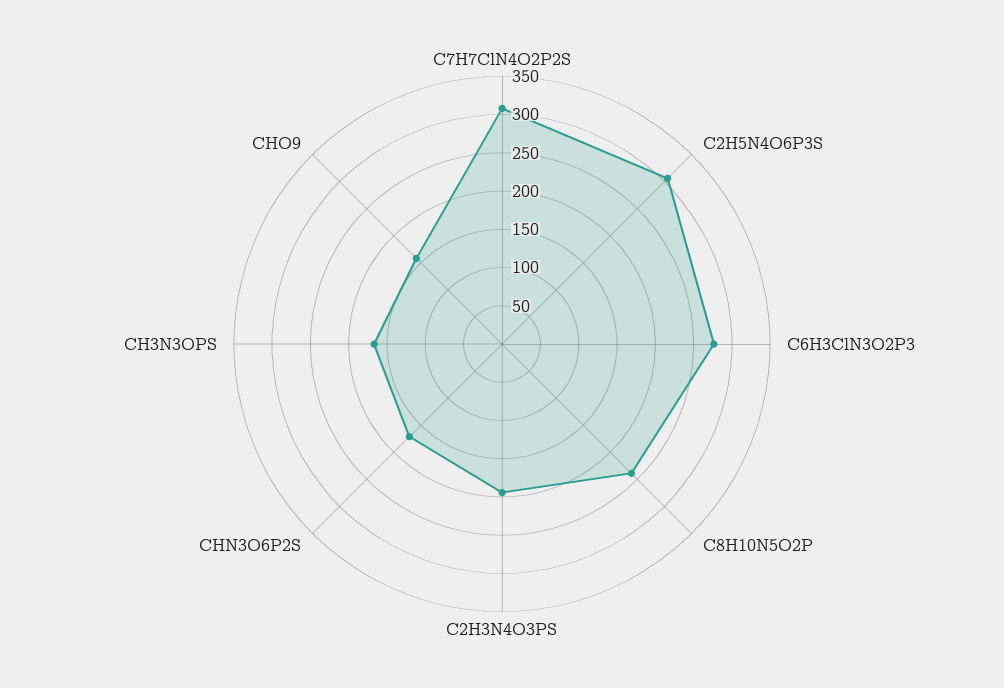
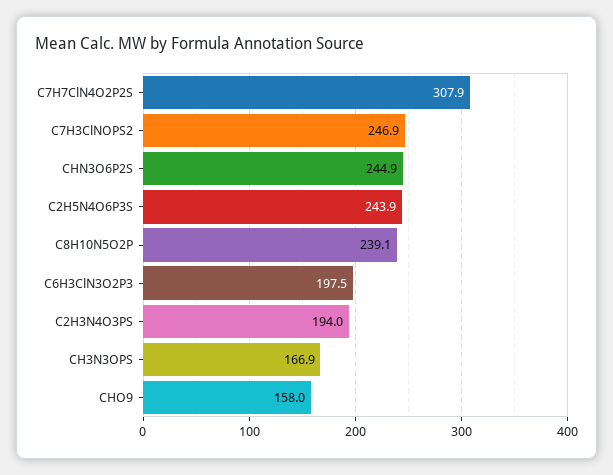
C2H5N4O6P3S: 300 -> 243.9
C6H3ClN3O2P3: 275 -> 197.5
CHN3O6P2S: 175 -> 244.9
C7H3ClNOPS2: none -> 246.9

